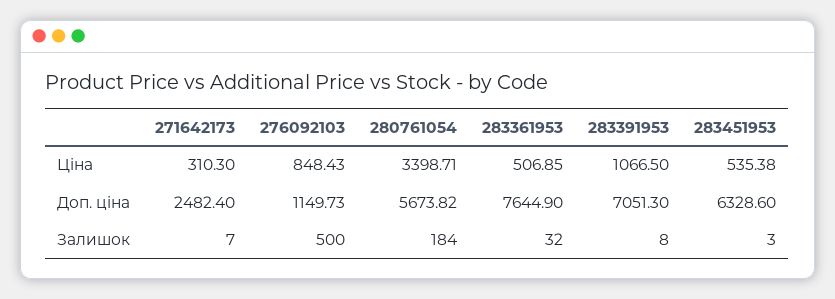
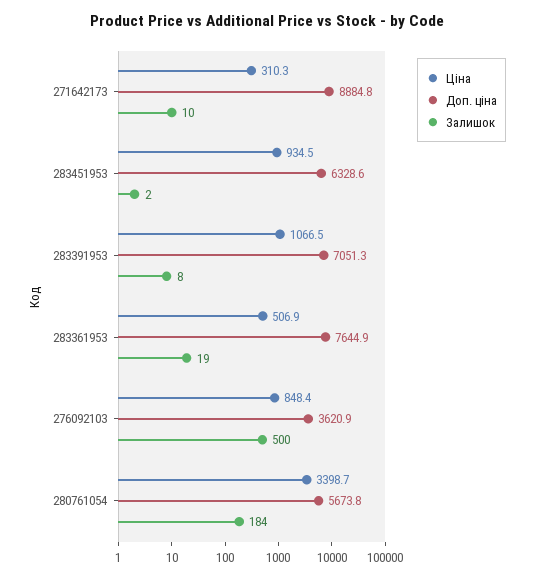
Ціна, 283451953: 535.38 -> 934.5
Доп. ціна, 271642173: 2482.4 -> 8884.8
Доп. ціна, 276092103: 1149.73 -> 3620.9
Залишок, 271642173: 7 -> 10
Залишок, 283361953: 32 -> 19
Залишок, 283451953: 3 -> 2

